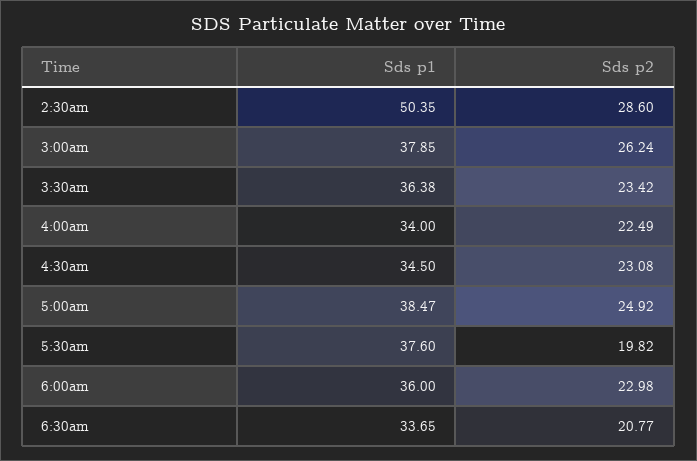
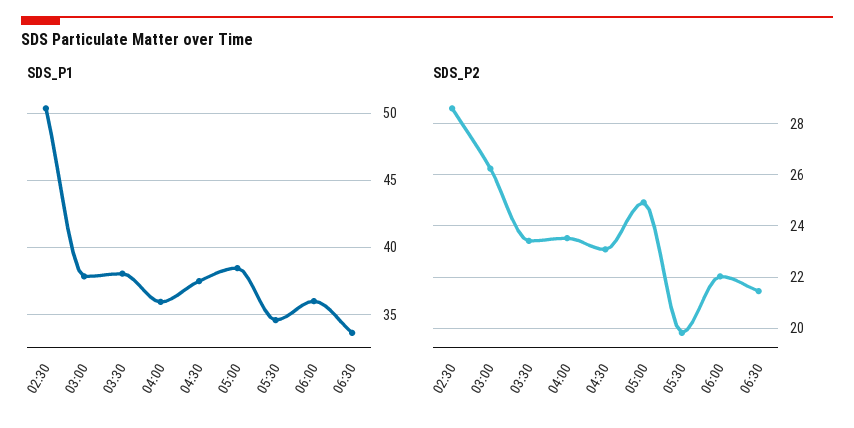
Sds p1, 3:30am: 36.38 -> 38
Sds p1, 4:00am: 34 -> 36
Sds p2, 4:00am: 22.49 -> 23.5
Sds p1, 4:30am: 34.5 -> 37.5
Sds p1, 5:30am: 37.6 -> 34.5
Sds p2, 6:00am: 22.98 -> 22
Sds p2, 6:30am: 20.77 -> 21.5

